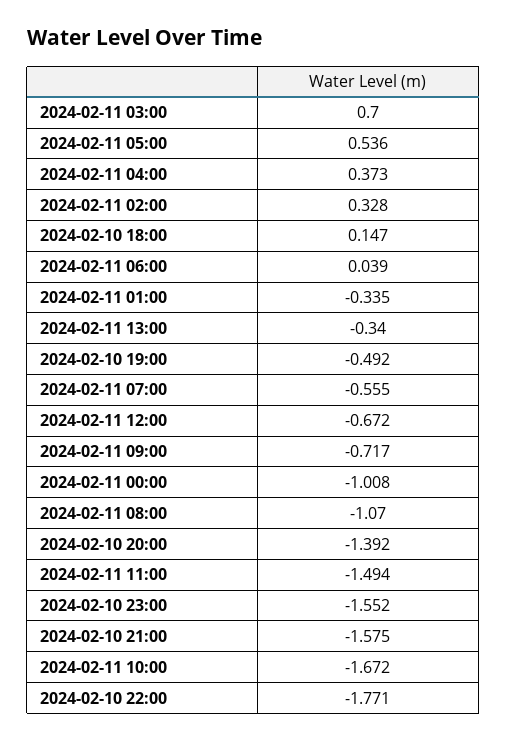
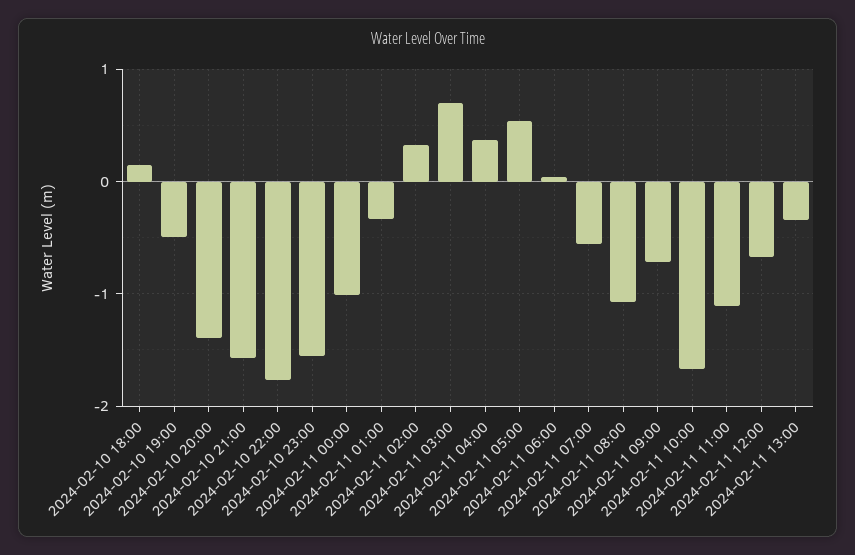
2024-02-11 11:00: -1.494 -> -1.1

